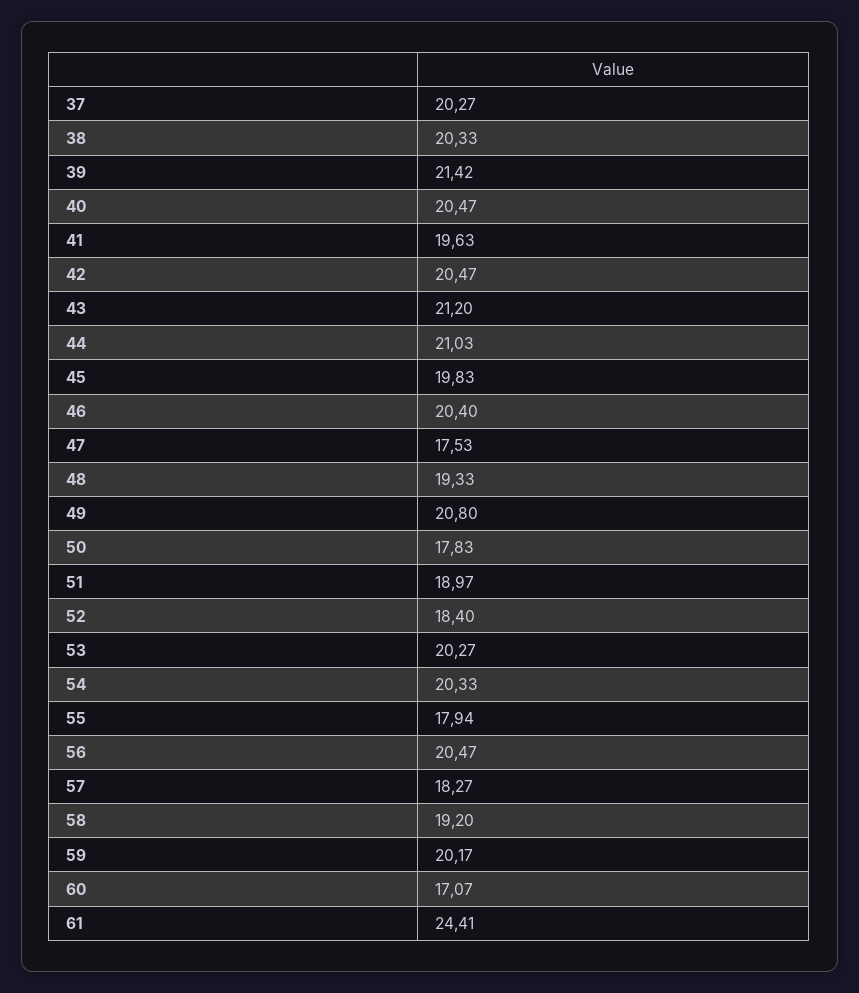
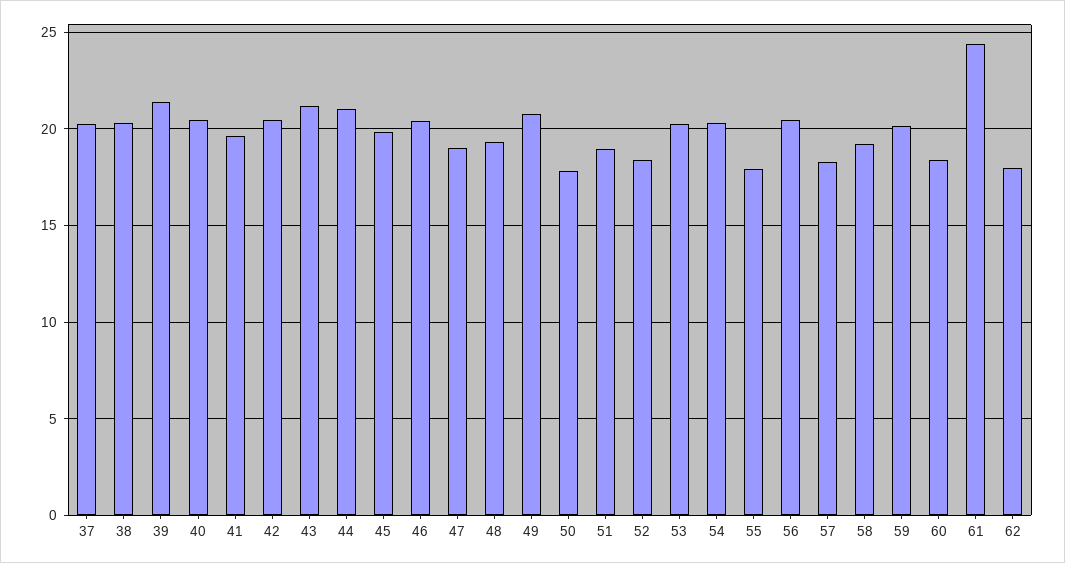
47: 17.53 -> 19
60: 17.07 -> 18.5
62: none -> 18

